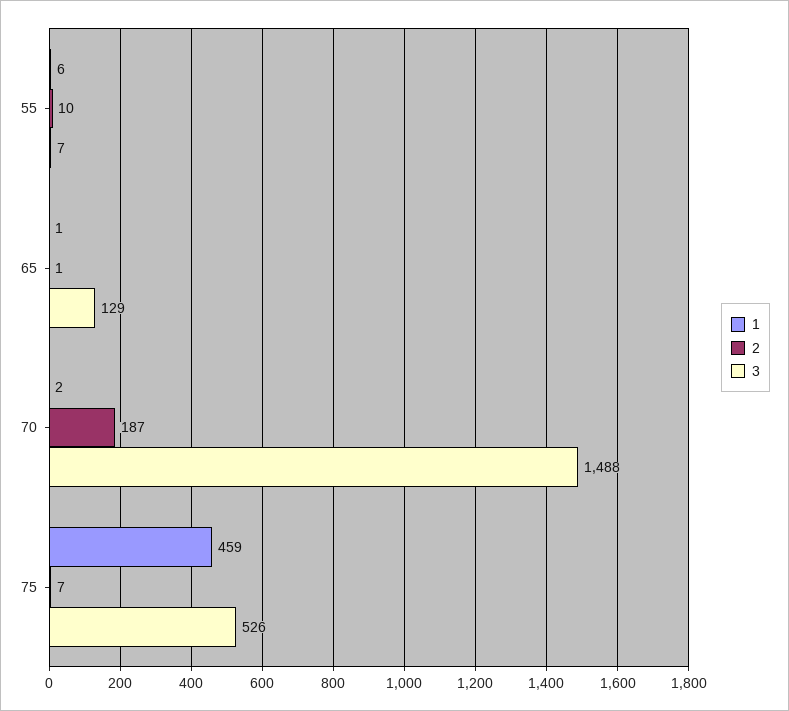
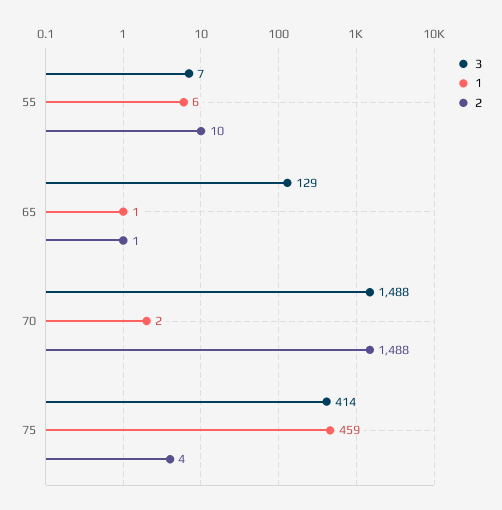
2, 70: 187 -> 1488
2, 75: 7 -> 4
3, 75: 526 -> 414

